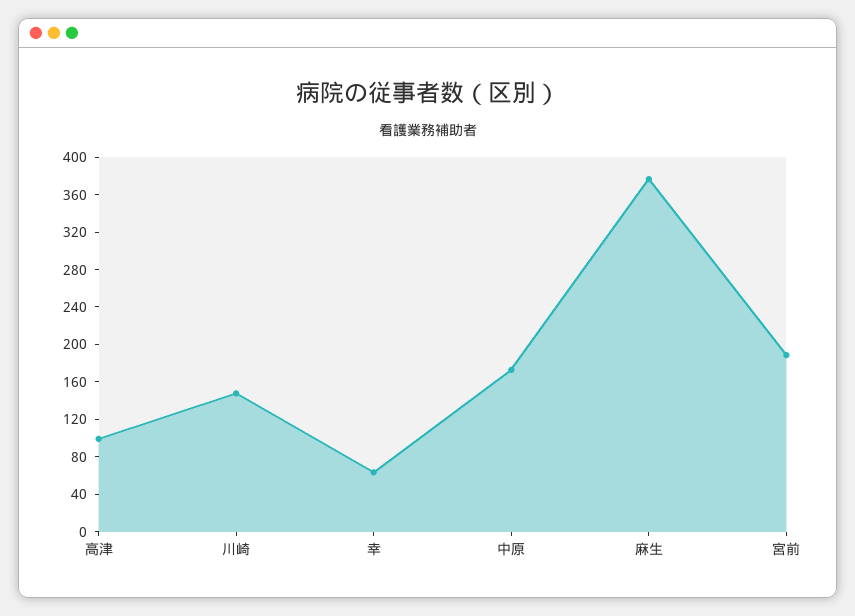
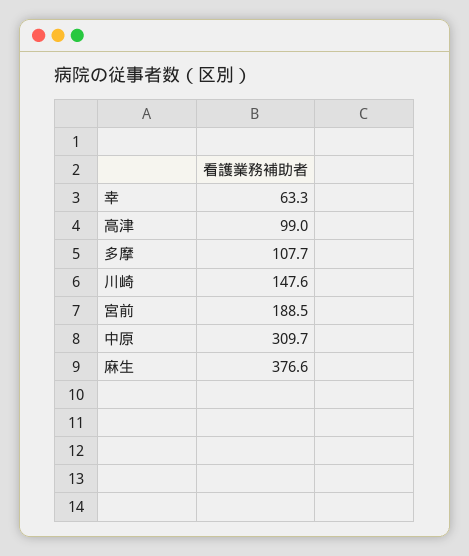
中原: 170 -> 309.7
多摩: none -> 107.7

